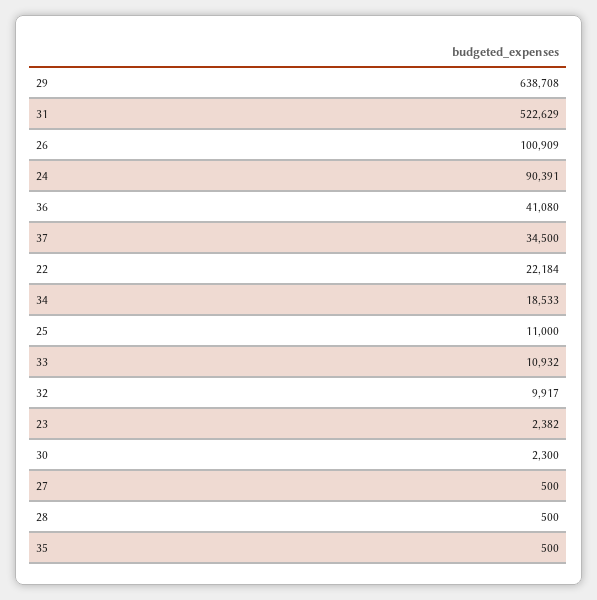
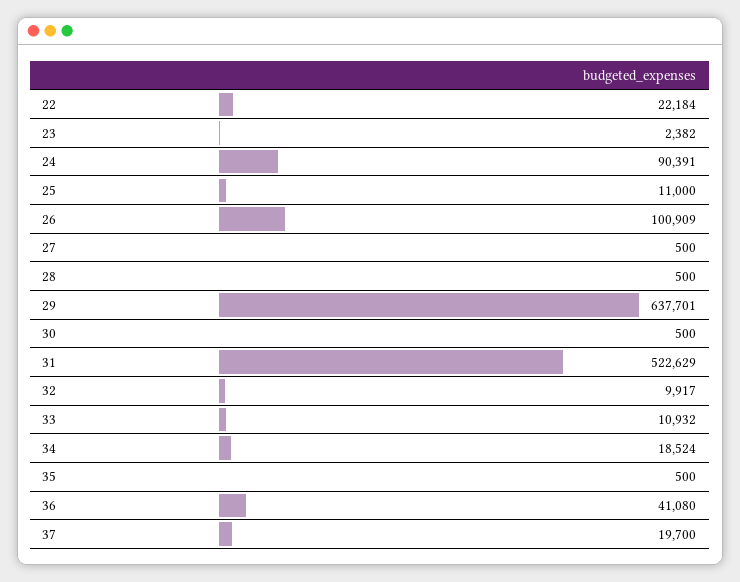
29: 638708 -> 637701
37: 34500 -> 19700
34: 18533 -> 18524
30: 2300 -> 500

